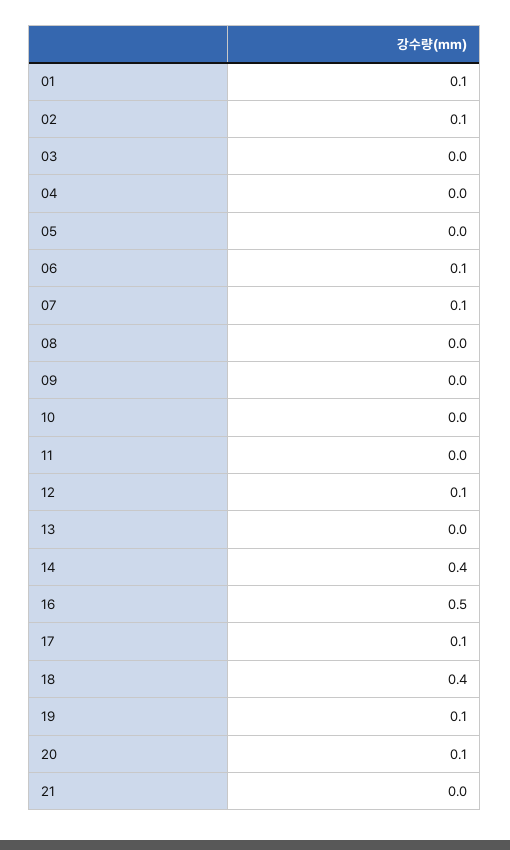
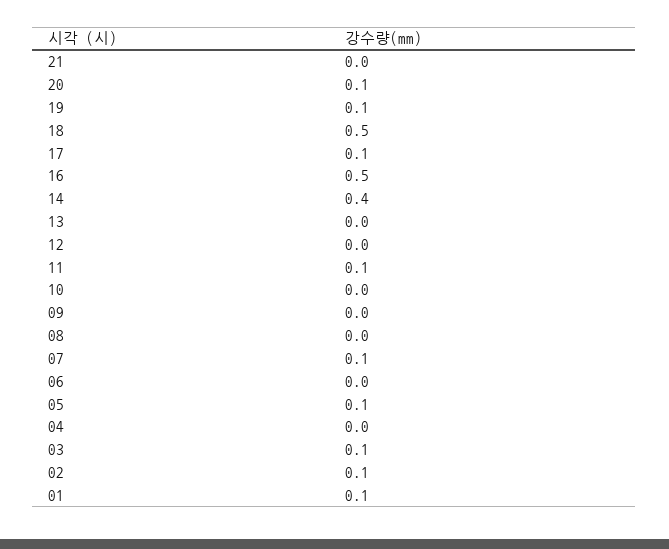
03: 0 -> 0.1
05: 0 -> 0.1
06: 0.1 -> 0
11: 0 -> 0.1
12: 0.1 -> 0
18: 0.4 -> 0.5

